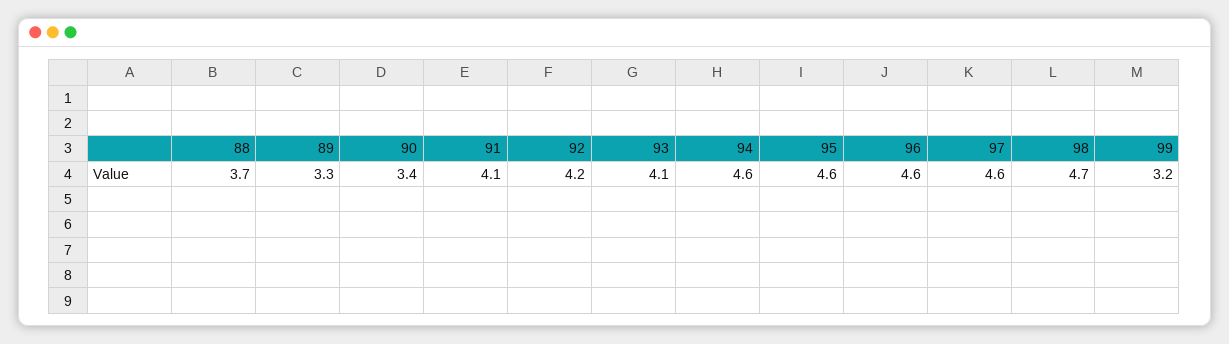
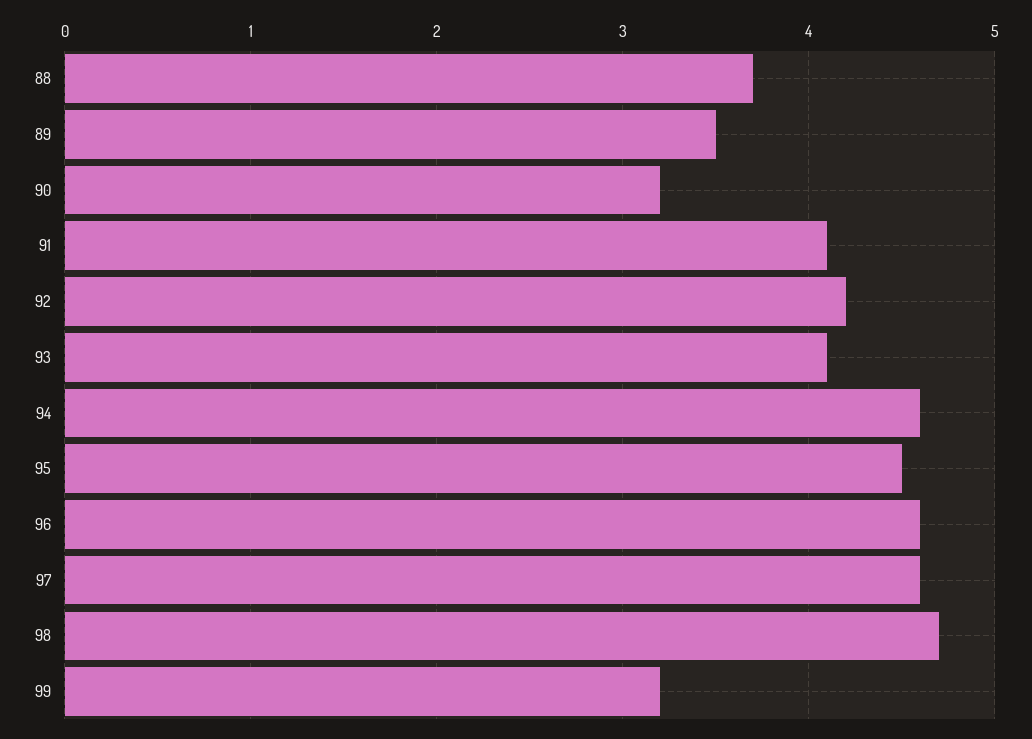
89: 3.3 -> 3.5
90: 3.4 -> 3.2
95: 4.6 -> 4.5

